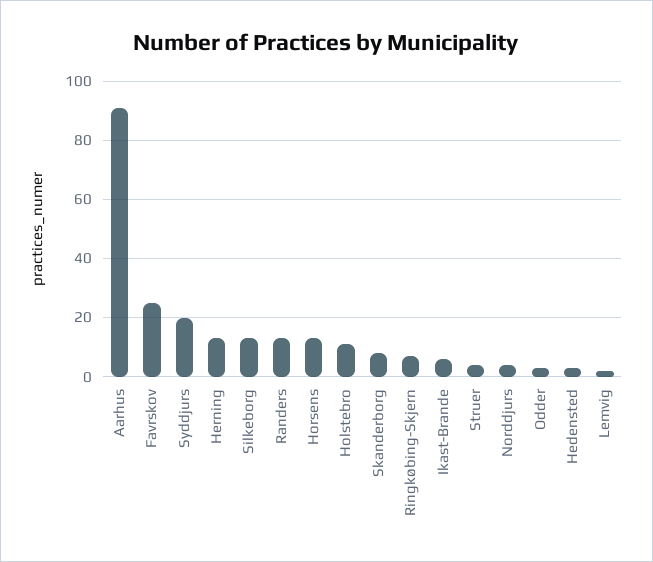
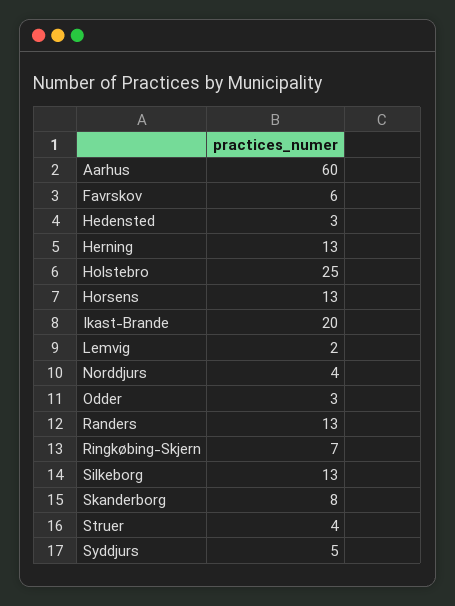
Aarhus: 90 -> 60
Favrskov: 25 -> 6
Syddjurs: 20 -> 5
Holstebro: 10 -> 25
Ikast-Brande: 5 -> 20

